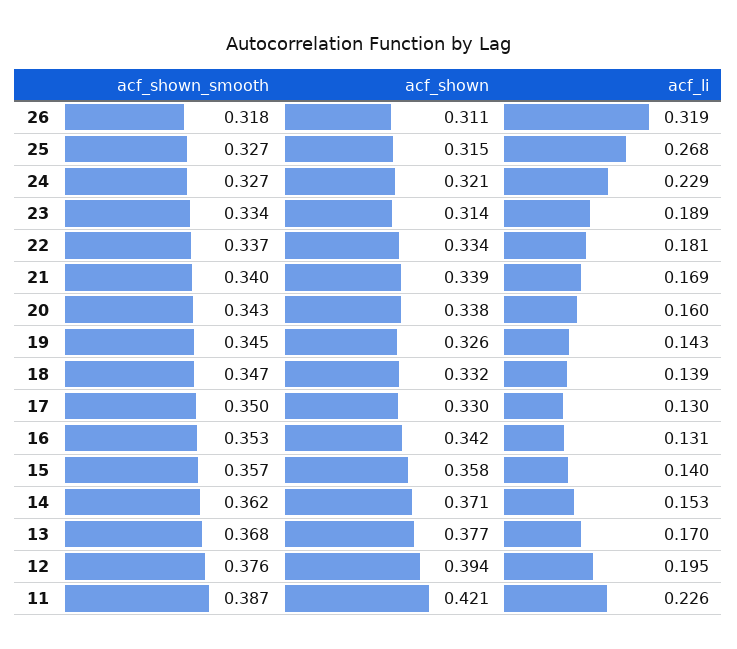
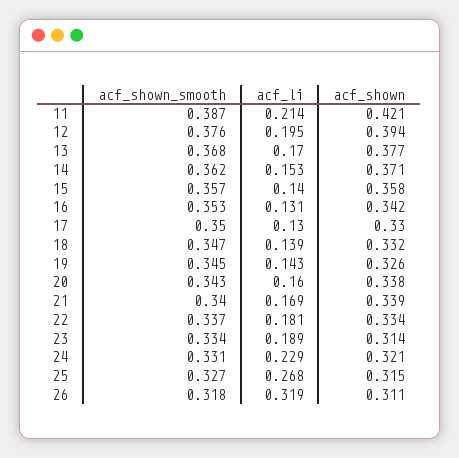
acf_shown_smooth, 24: 0.327 -> 0.331
acf_li, 11: 0.226 -> 0.214

